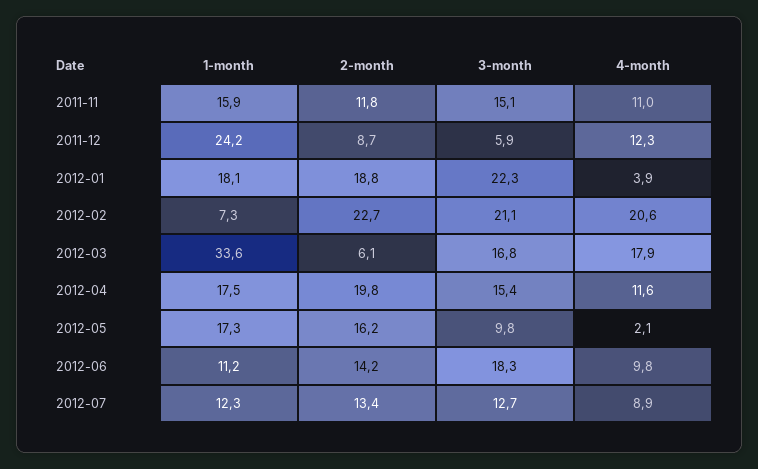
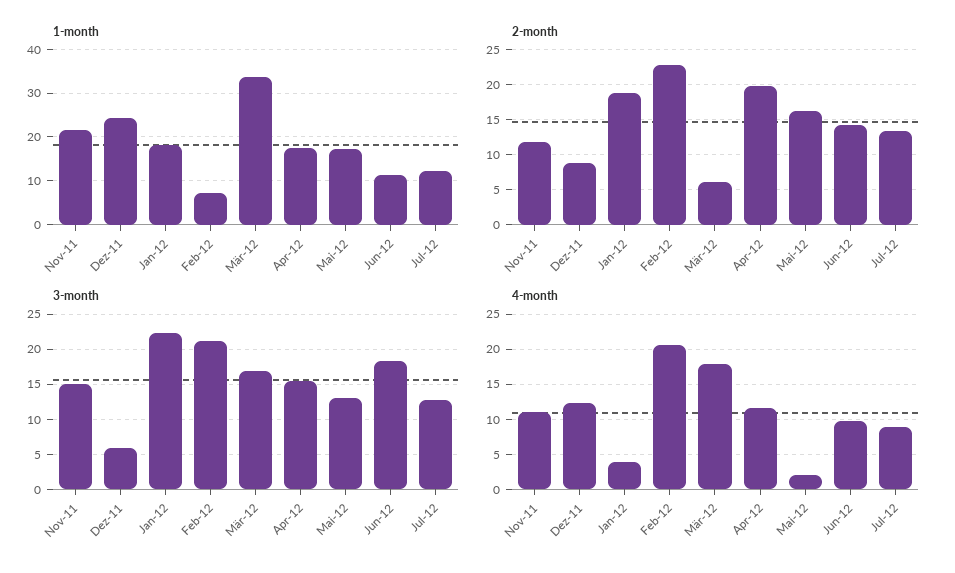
1-month, 2011-11: 15.9 -> 22
3-month, 2012-05: 9.8 -> 13

